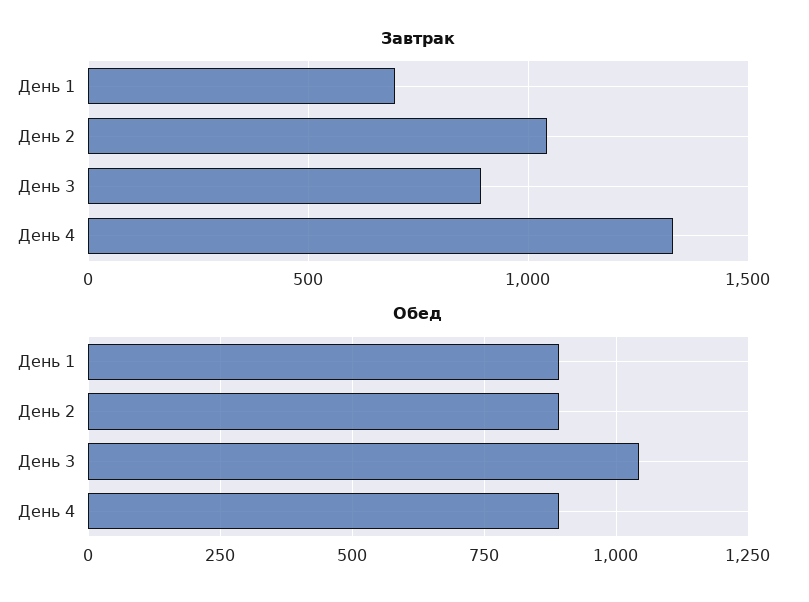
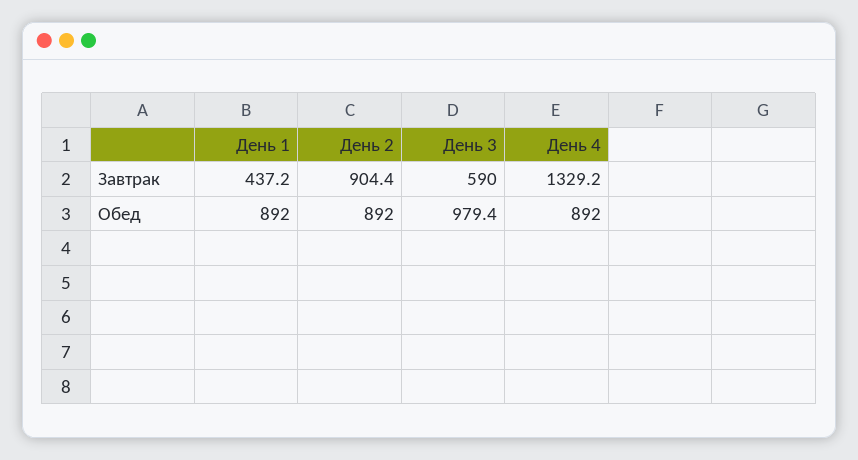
Завтрак, День 1: 700 -> 437.2
Завтрак, День 2: 1050 -> 904.4
Завтрак, День 3: 900 -> 590
Обед, День 3: 1050 -> 979.4

